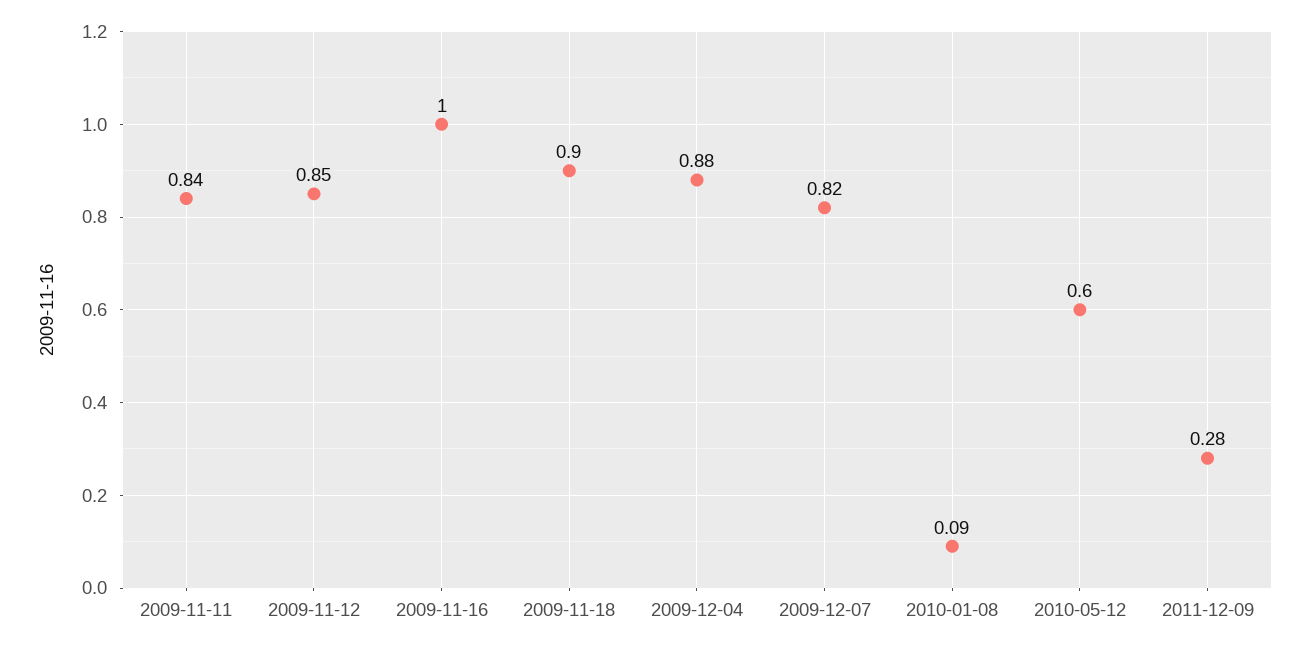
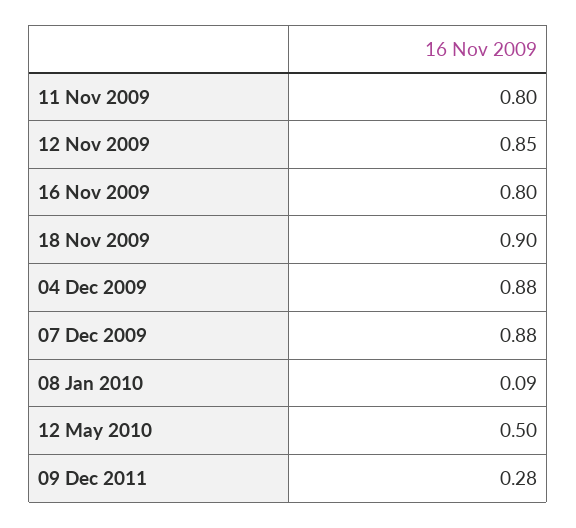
2009-11-11: 0.84 -> 0.8
2009-11-16: 1 -> 0.8
2009-12-07: 0.82 -> 0.88
2010-05-12: 0.6 -> 0.5

